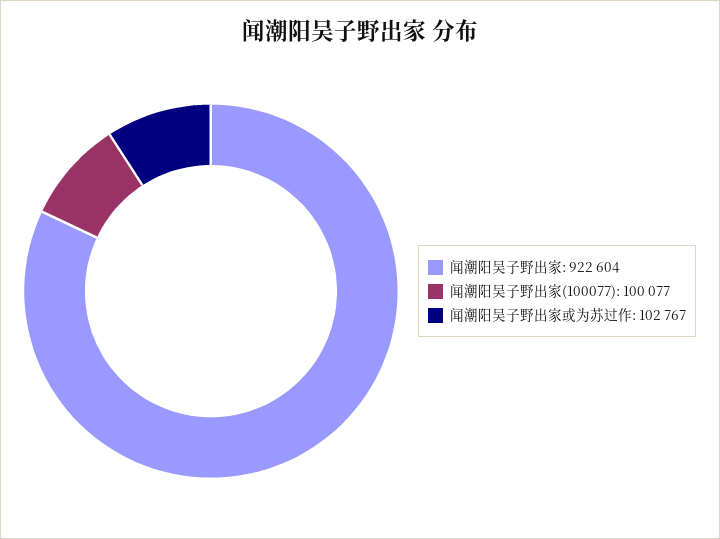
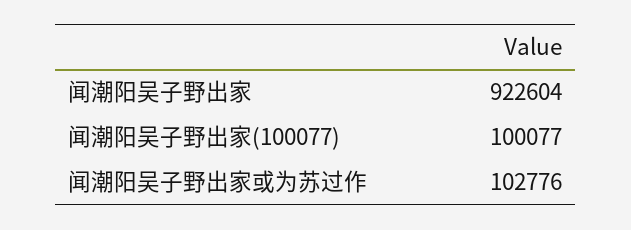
闻潮阳吴子野出家或为苏过作: 102767 -> 102776

